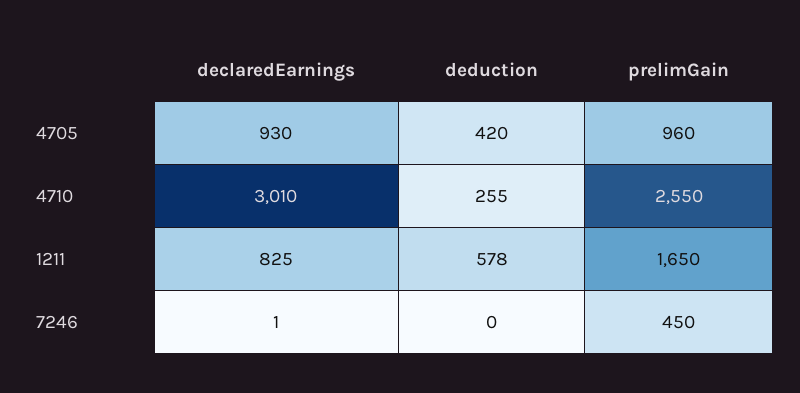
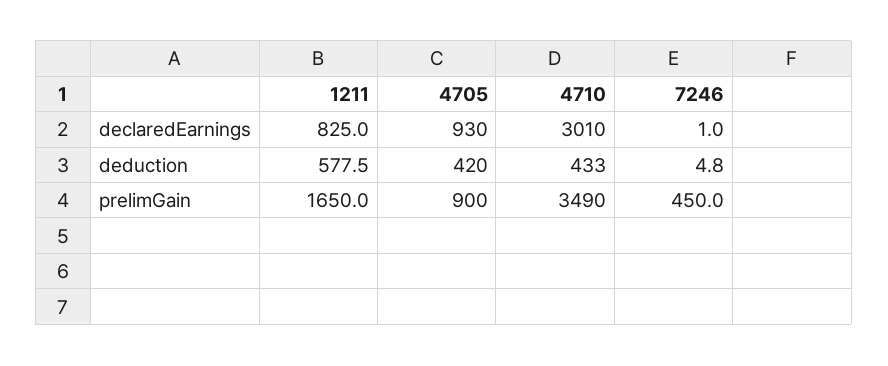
prelimGain, 4705: 960 -> 900
deduction, 4710: 255 -> 433
prelimGain, 4710: 2550 -> 3490
deduction, 7246: 0 -> 4.8

